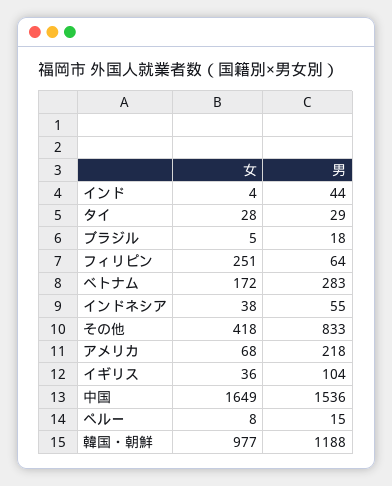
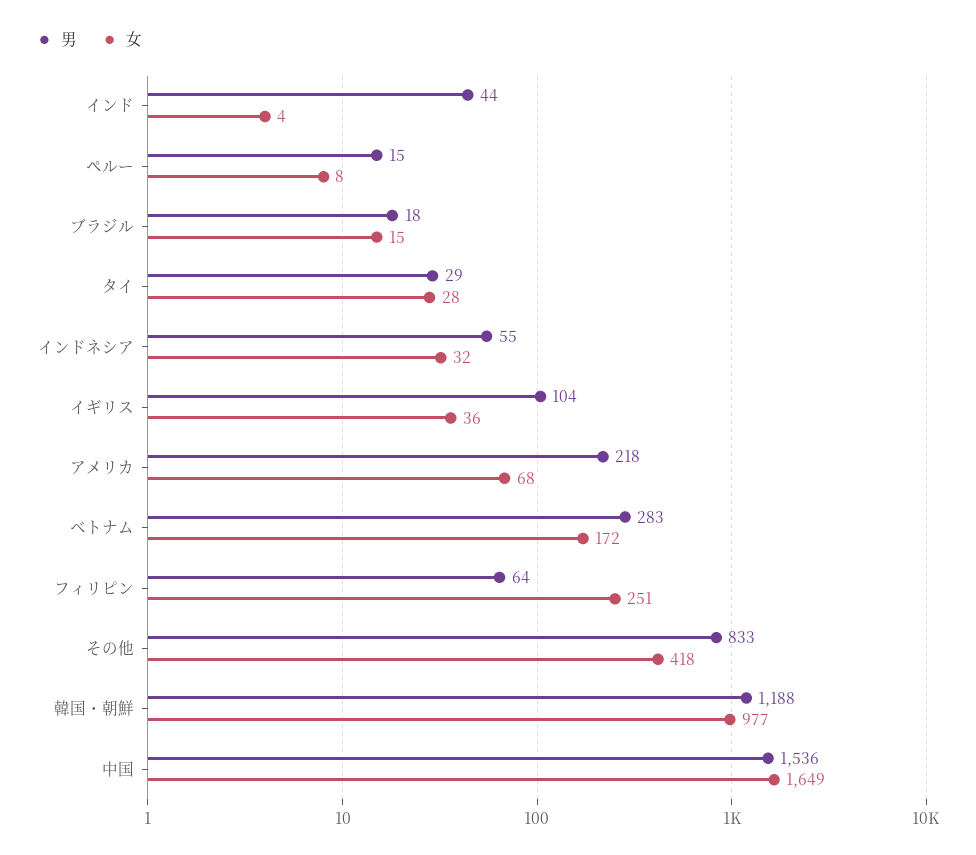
女, ブラジル: 5 -> 15
女, インドネシア: 38 -> 32

